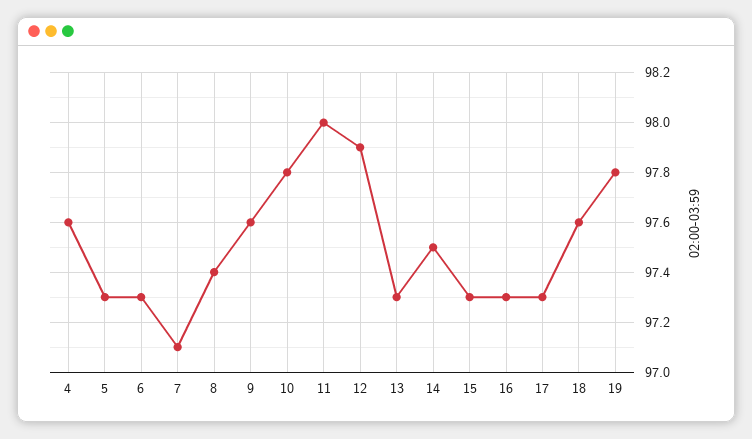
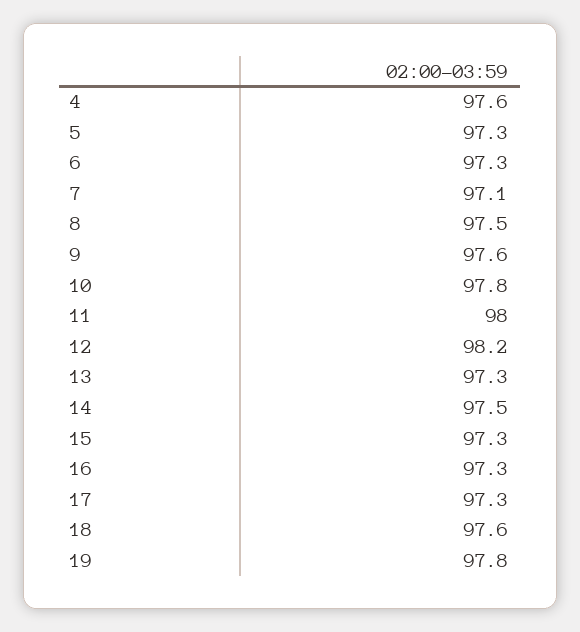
8: 97.4 -> 97.5
12: 97.9 -> 98.2

